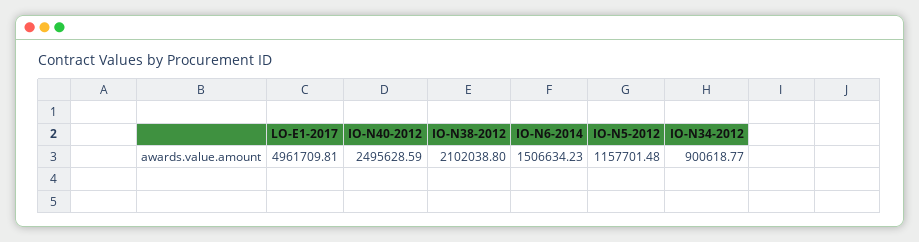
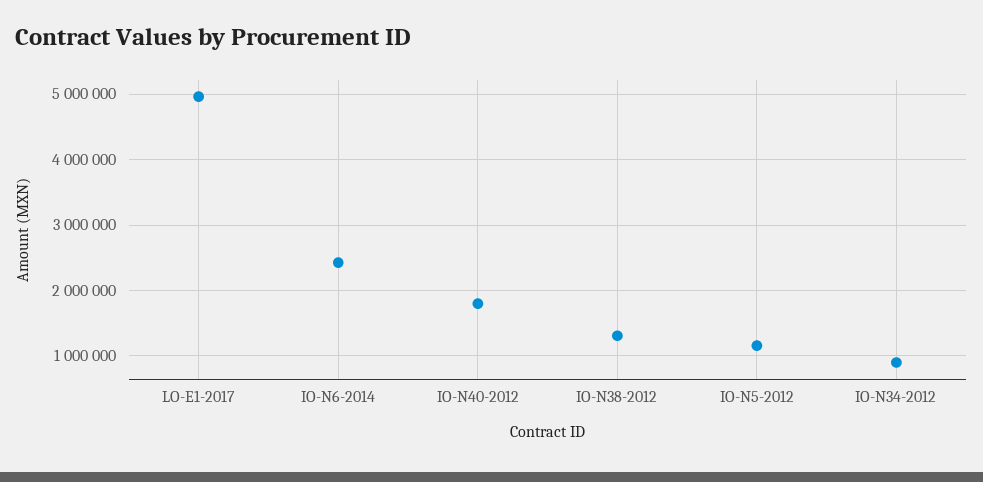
IO-N40-2012: 2495628.59 -> 1800000
IO-N38-2012: 2102038.8 -> 1300000
IO-N6-2014: 1506634.23 -> 2400000

